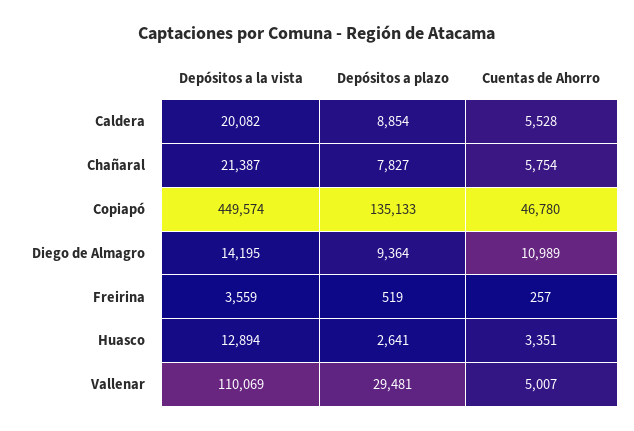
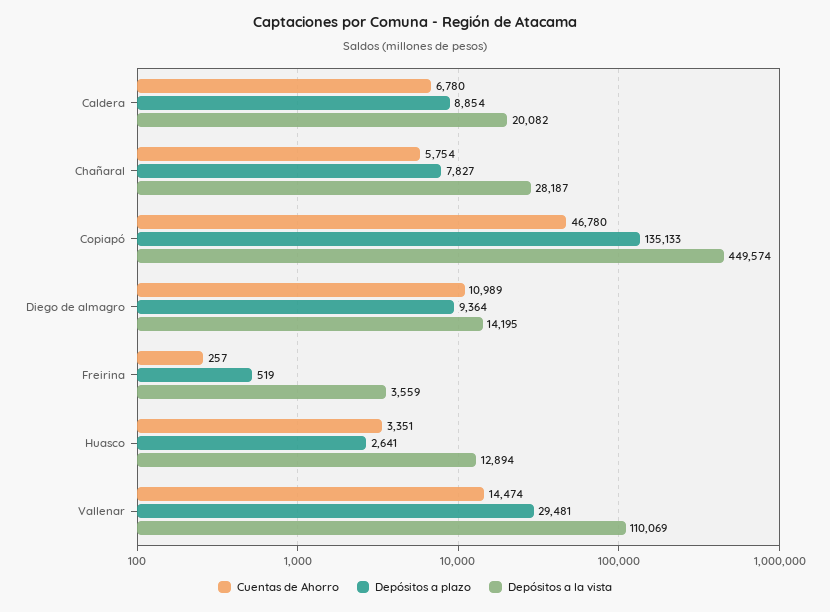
Cuentas de Ahorro, Caldera: 5528 -> 6780
Depósitos a la vista, Chañaral: 21387 -> 28187
Cuentas de Ahorro, Vallenar: 5007 -> 14474

